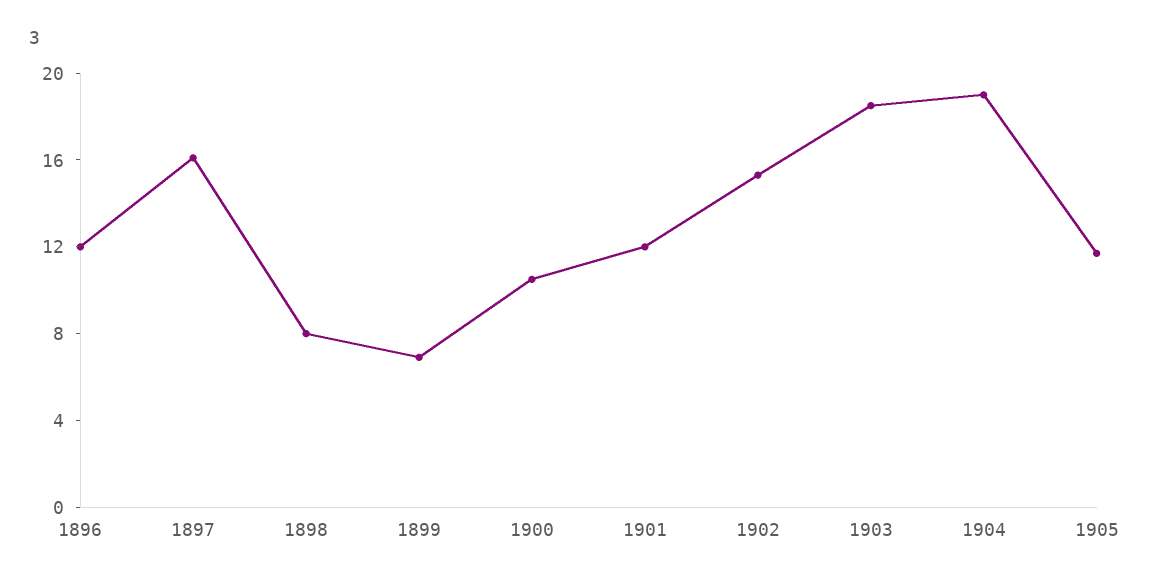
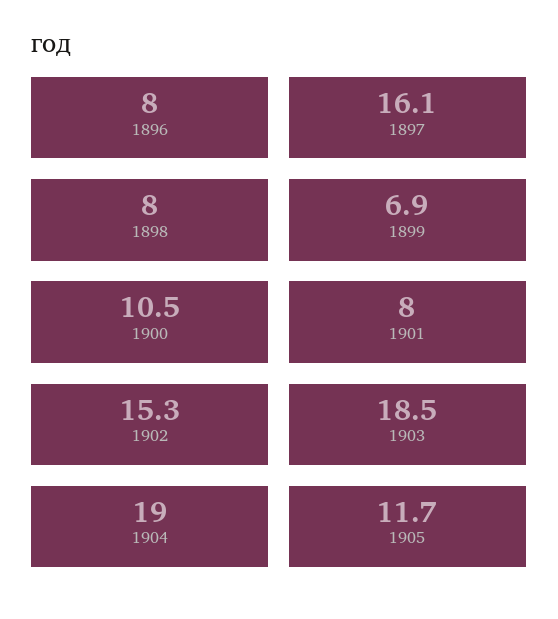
1896: 12 -> 8
1901: 12 -> 8

